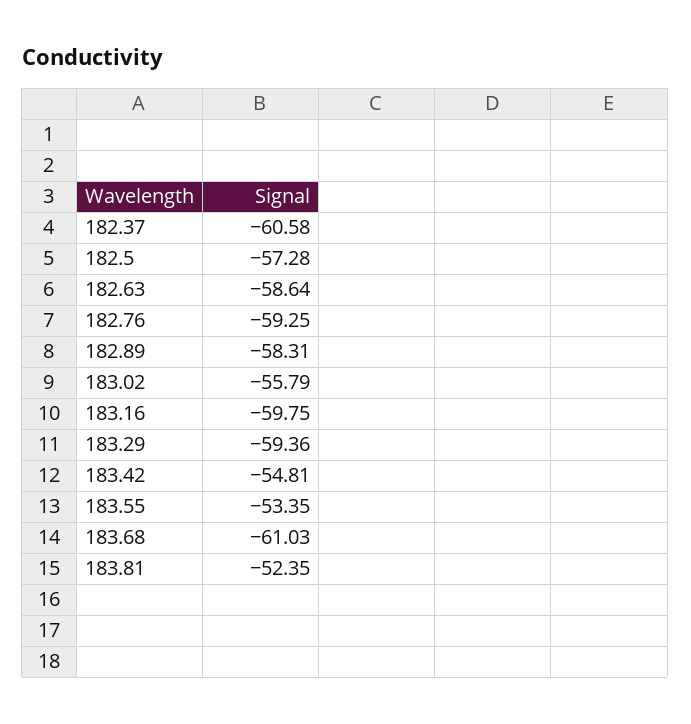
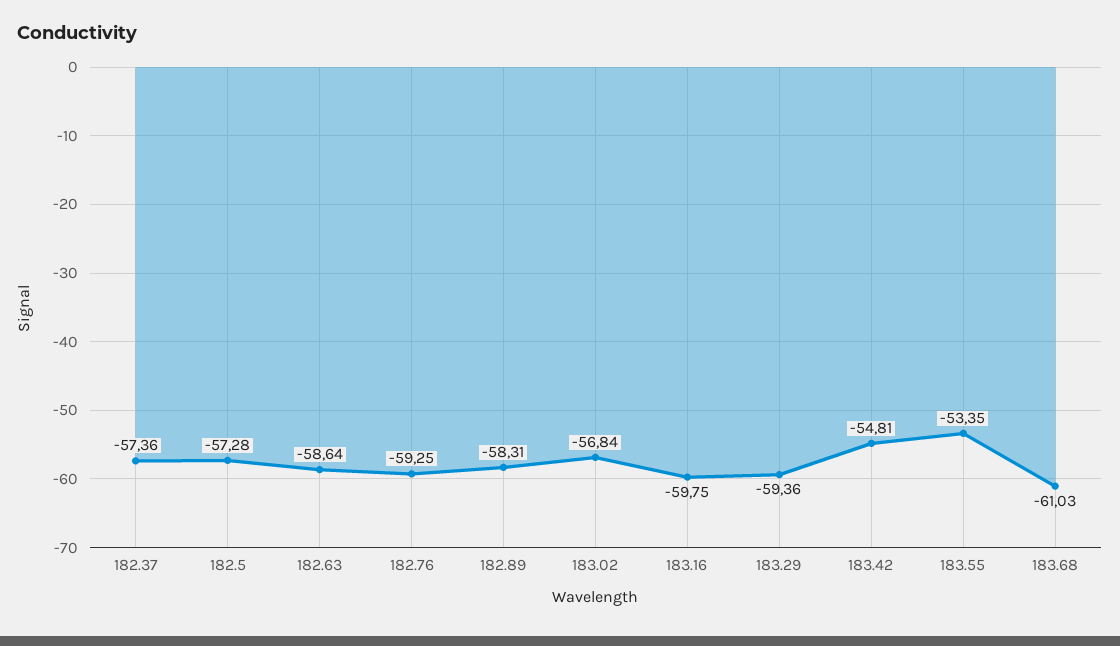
182.37: -60.58 -> -57.36
183.02: -55.79 -> -56.84
183.81: -52.35 -> none

